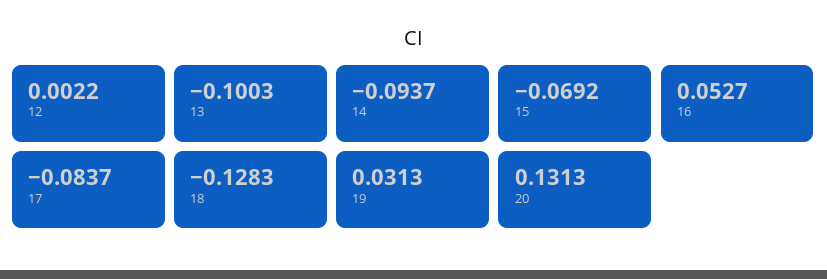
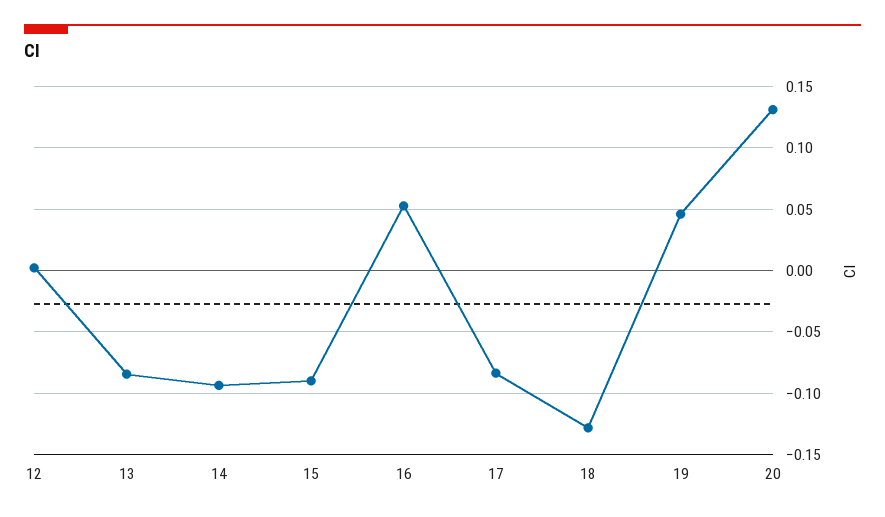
13: -0.1003 -> -0.085
15: -0.0692 -> -0.09
19: 0.0313 -> 0.045

